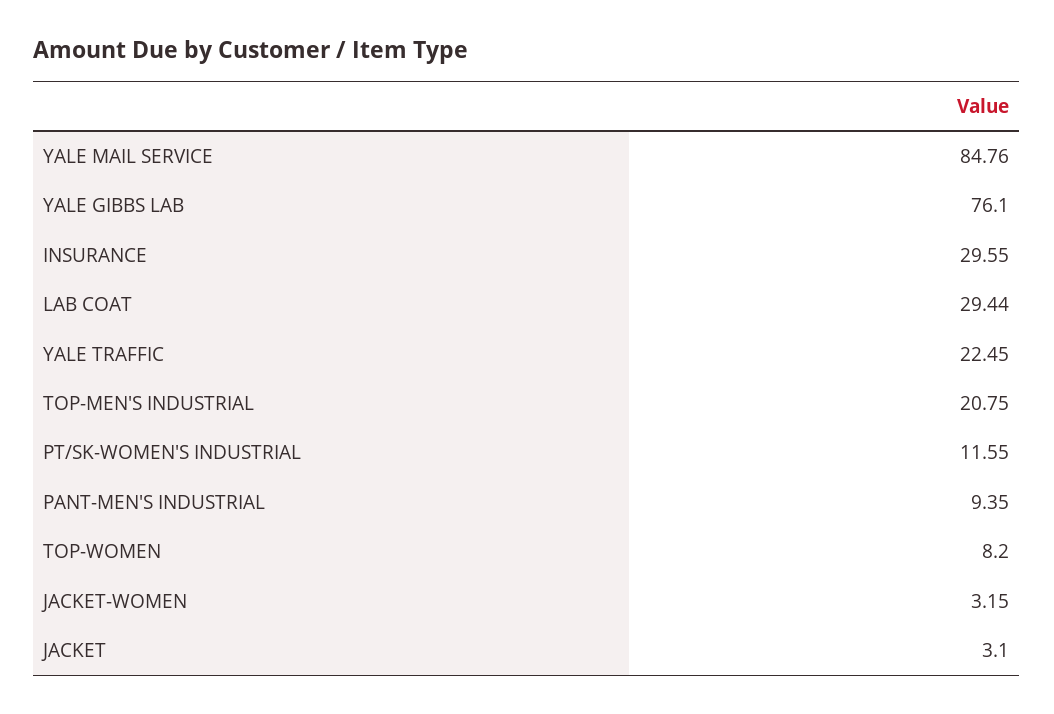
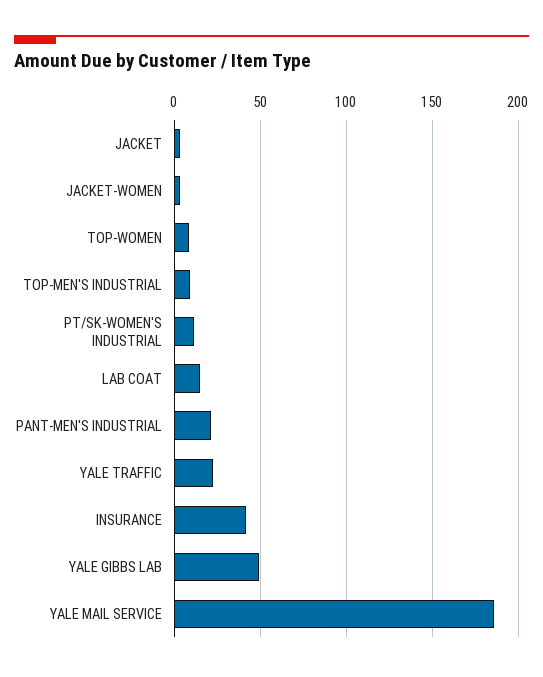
YALE MAIL SERVICE: 84.76 -> 185
YALE GIBBS LAB: 76.1 -> 50
INSURANCE: 29.55 -> 40
LAB COAT: 29.44 -> 15
TOP-MEN'S INDUSTRIAL: 20.75 -> 10
PANT-MEN'S INDUSTRIAL: 9.35 -> 20

